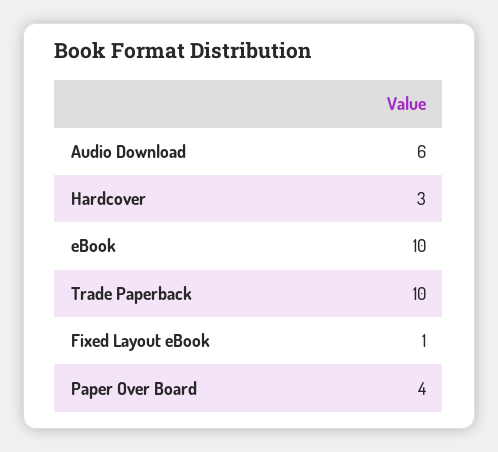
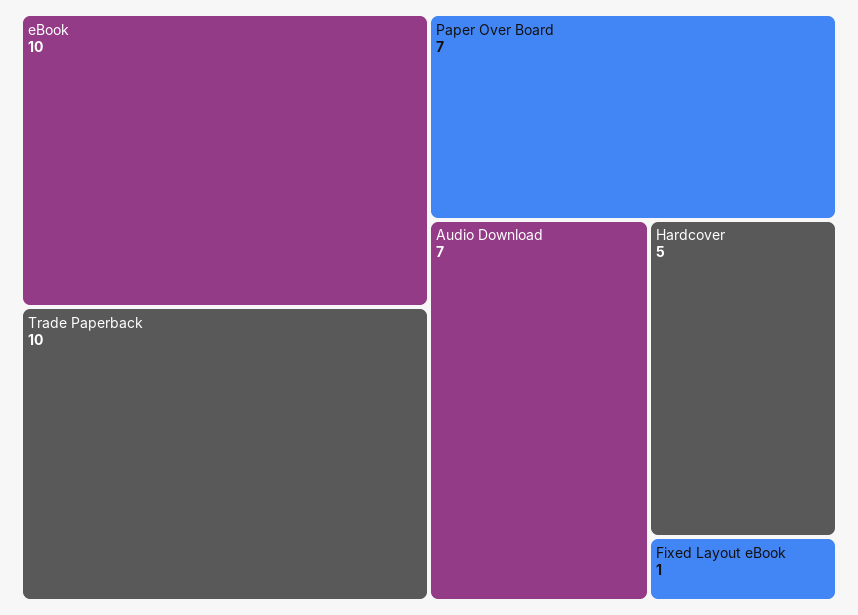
Audio Download: 6 -> 7
Hardcover: 3 -> 5
Paper Over Board: 4 -> 7

